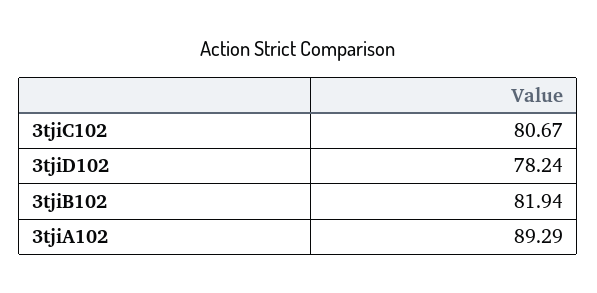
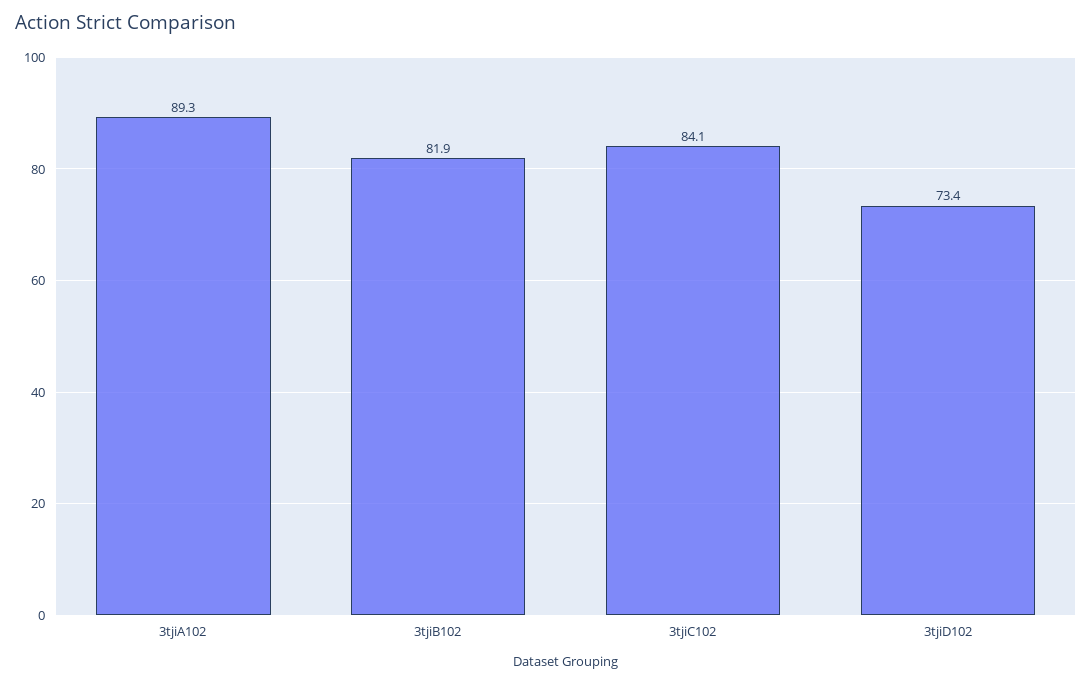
3tjiC102: 80.67 -> 84.1
3tjiD102: 78.24 -> 73.4

